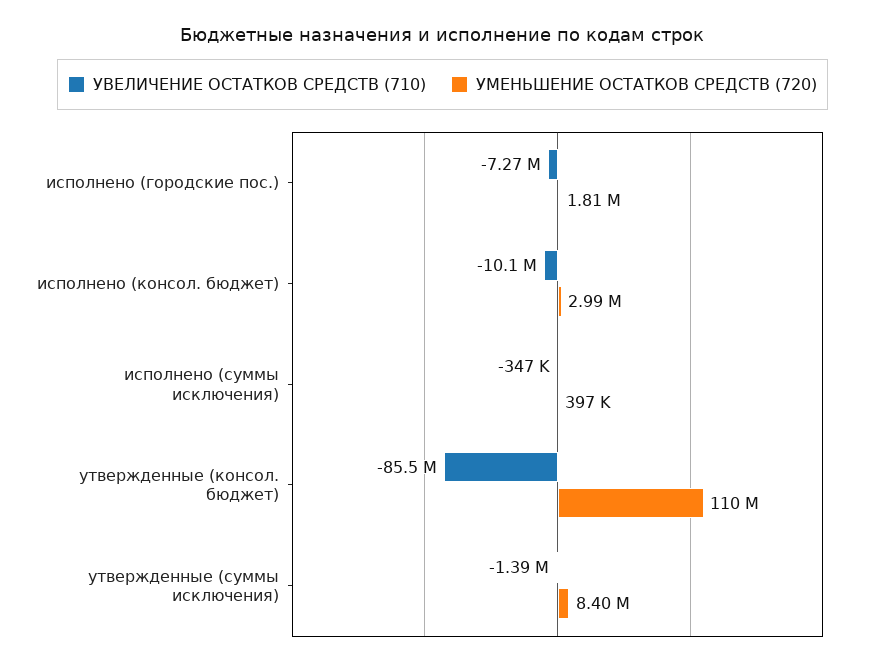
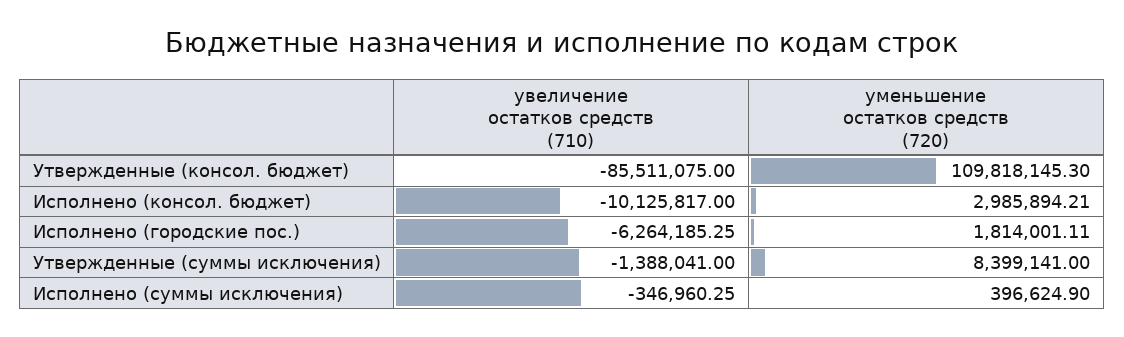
УВЕЛИЧЕНИЕ ОСТАТКОВ СРЕДСТВ (710), исполнено (городские пос.): -7270000 -> -6264185.25

